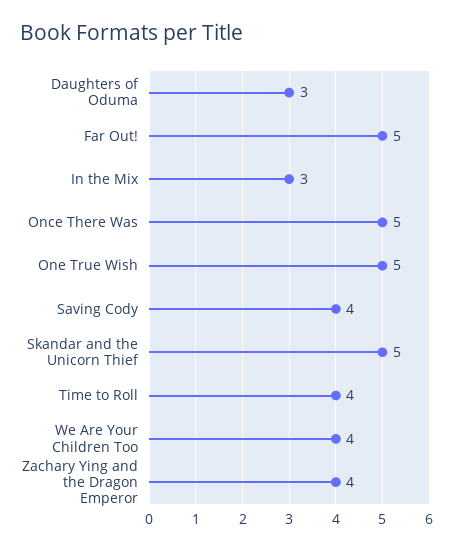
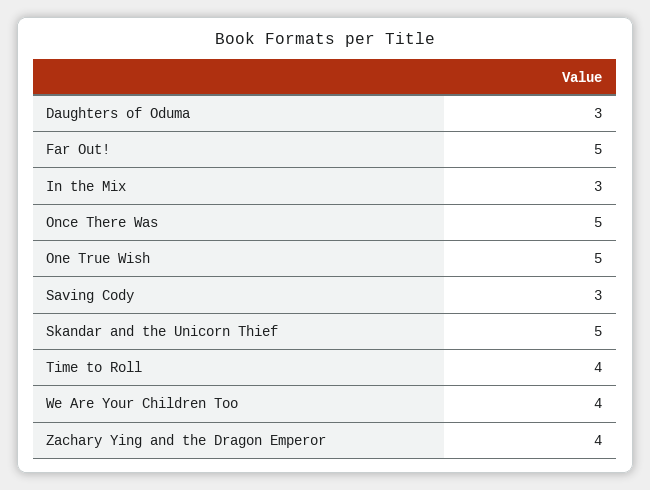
Saving Cody: 4 -> 3

